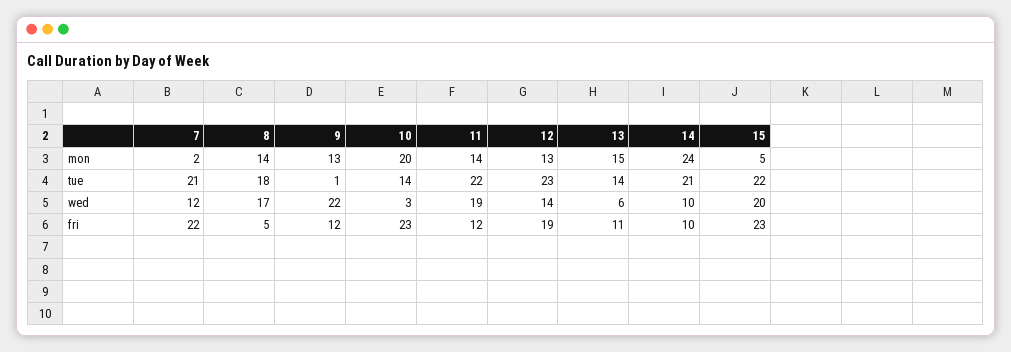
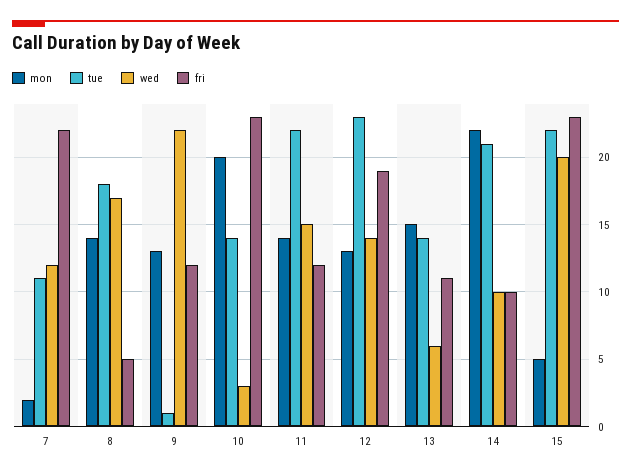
mon, 14: 24 -> 22
tue, 7: 21 -> 11
wed, 11: 19 -> 15

